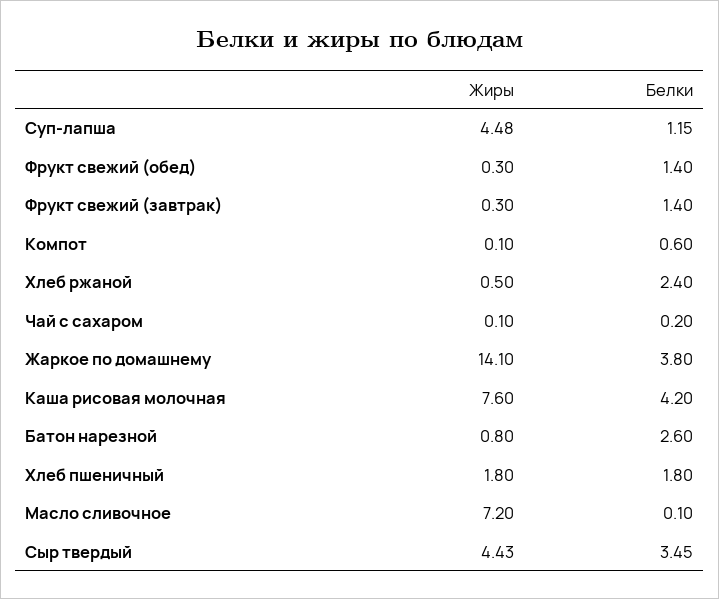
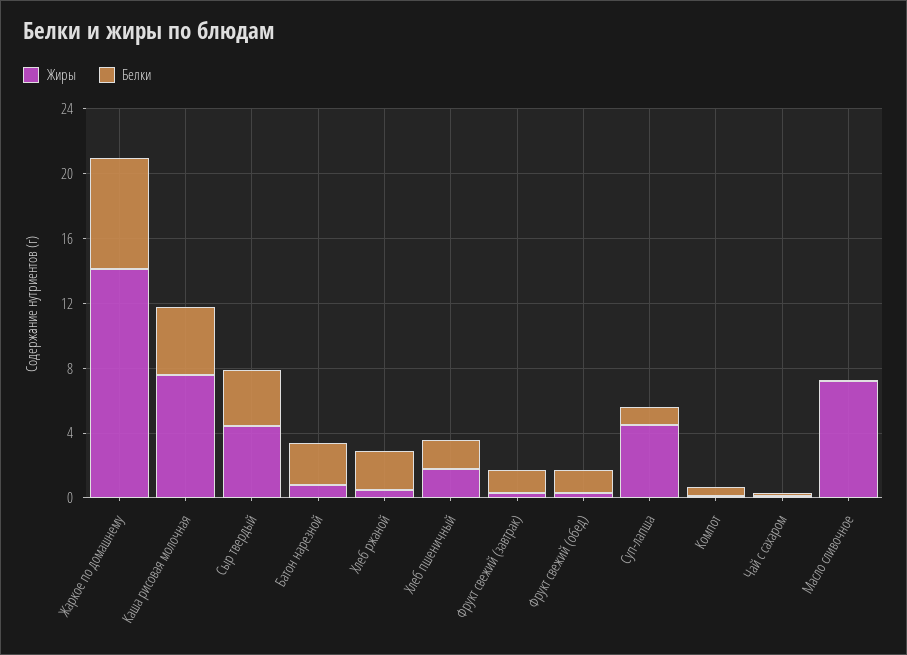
Белки, Жаркое по домашнему: 3.8 -> 7

